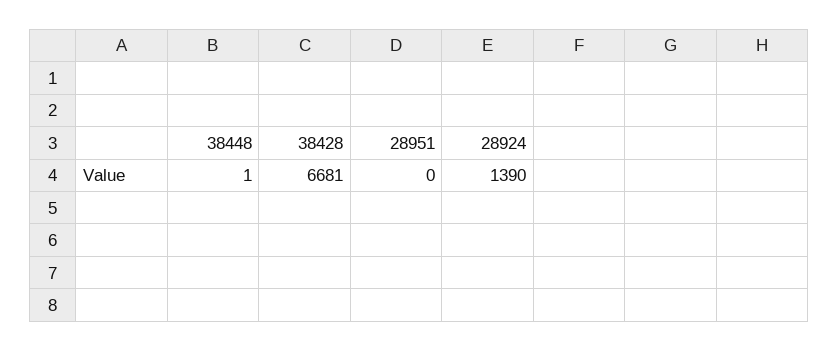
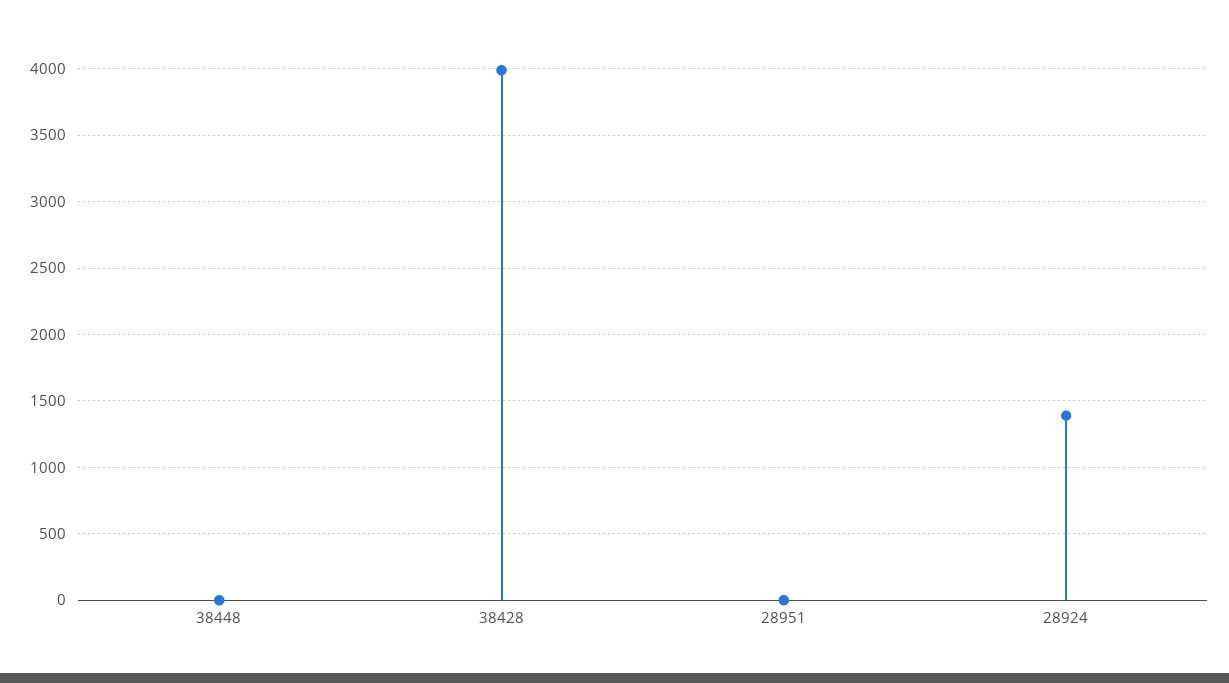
38428: 6681 -> 4000

